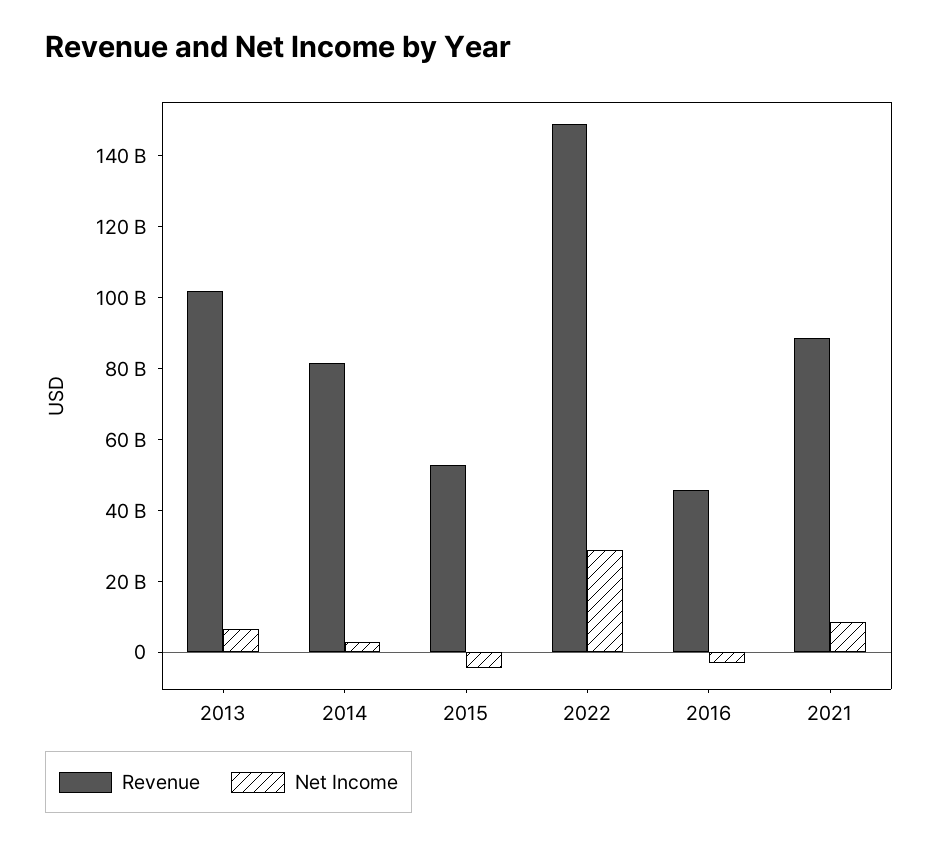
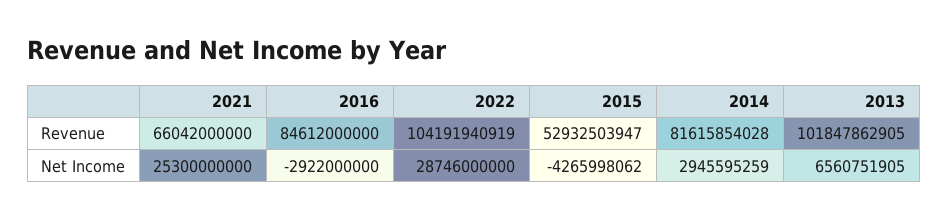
Revenue, 2022: 150000000000 -> 104191940919
Revenue, 2016: 45000000000 -> 84612000000
Revenue, 2021: 90000000000 -> 66042000000
Net Income, 2021: 10000000000 -> 25300000000

